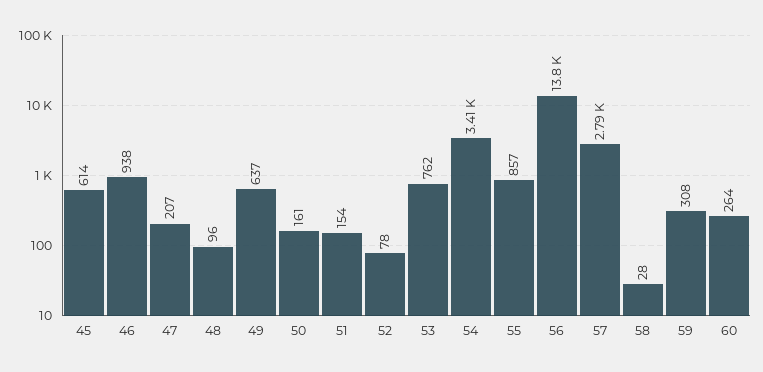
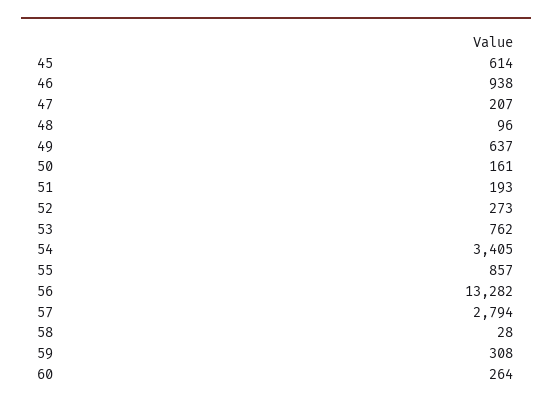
51: 154 -> 193
52: 78 -> 273
56: 13800 -> 13282

